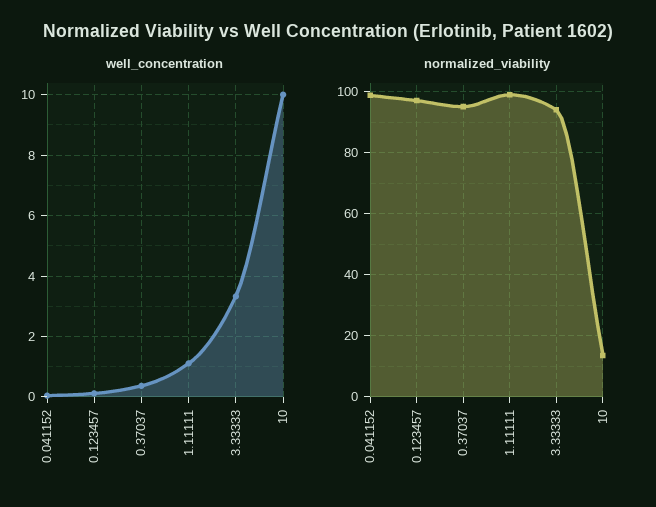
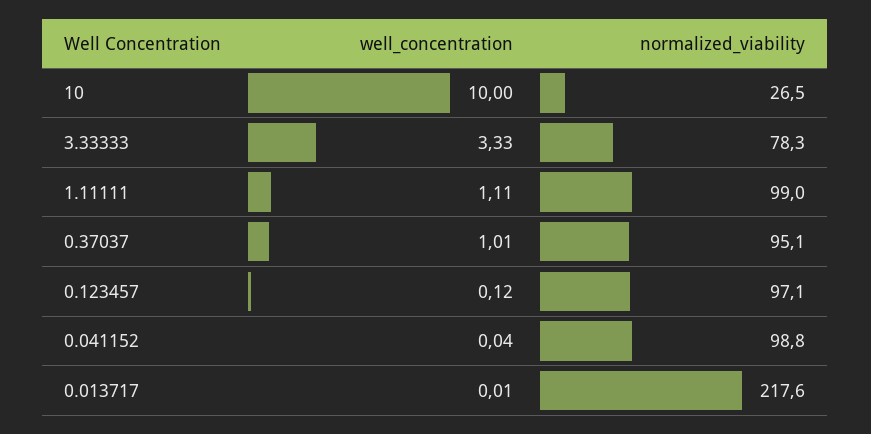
well_concentration, 0.37037: 0.4 -> 1.01
normalized_viability, 3.33333: 94 -> 78.3
normalized_viability, 10: 14 -> 26.5
well_concentration, 0.013717: none -> 0.01
normalized_viability, 0.013717: none -> 217.6

